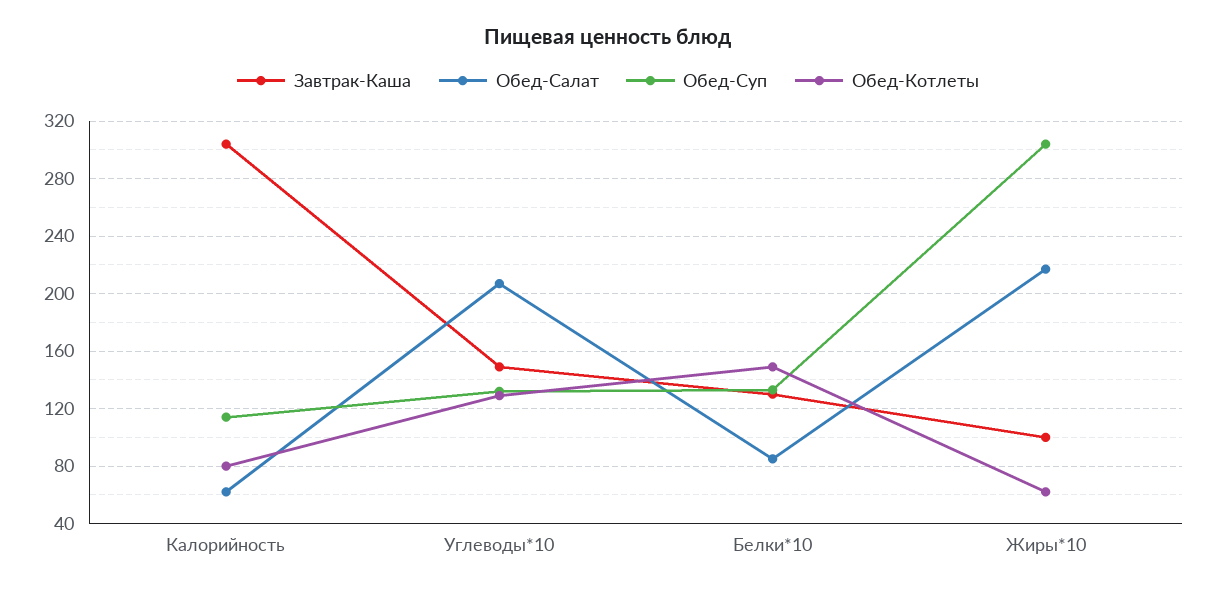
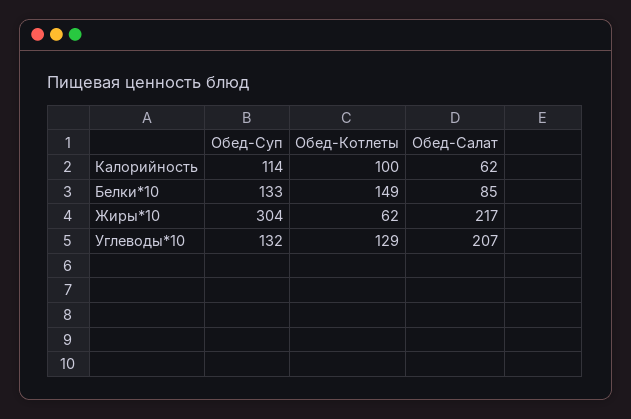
Завтрак-Каша, Калорийность: 305 -> none
Обед-Котлеты, Калорийность: 80 -> 100
Завтрак-Каша, Углеводы*10: 150 -> none
Завтрак-Каша, Белки*10: 130 -> none
Завтрак-Каша, Жиры*10: 100 -> none

